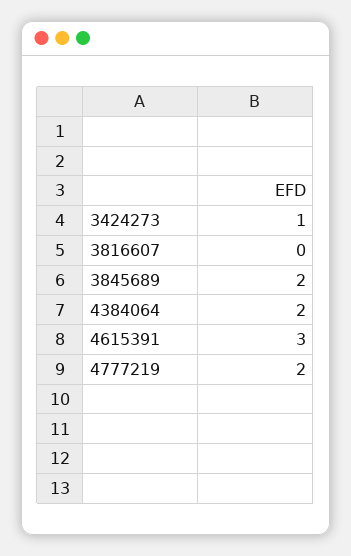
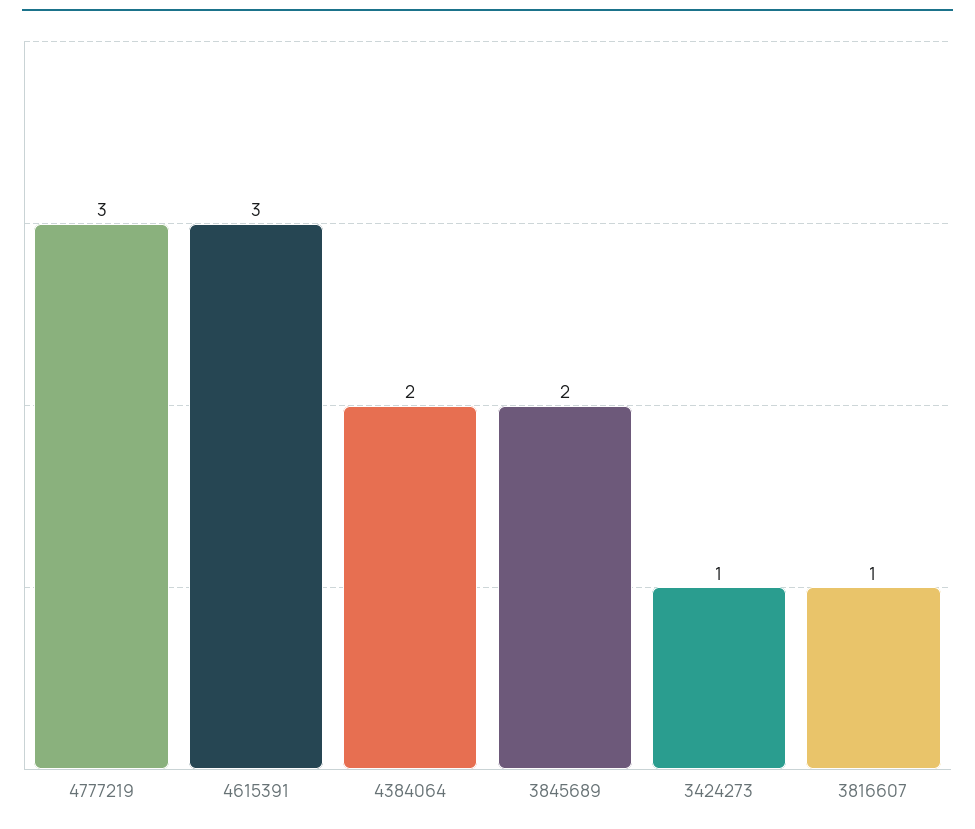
3816607: 0 -> 1
4777219: 2 -> 3

